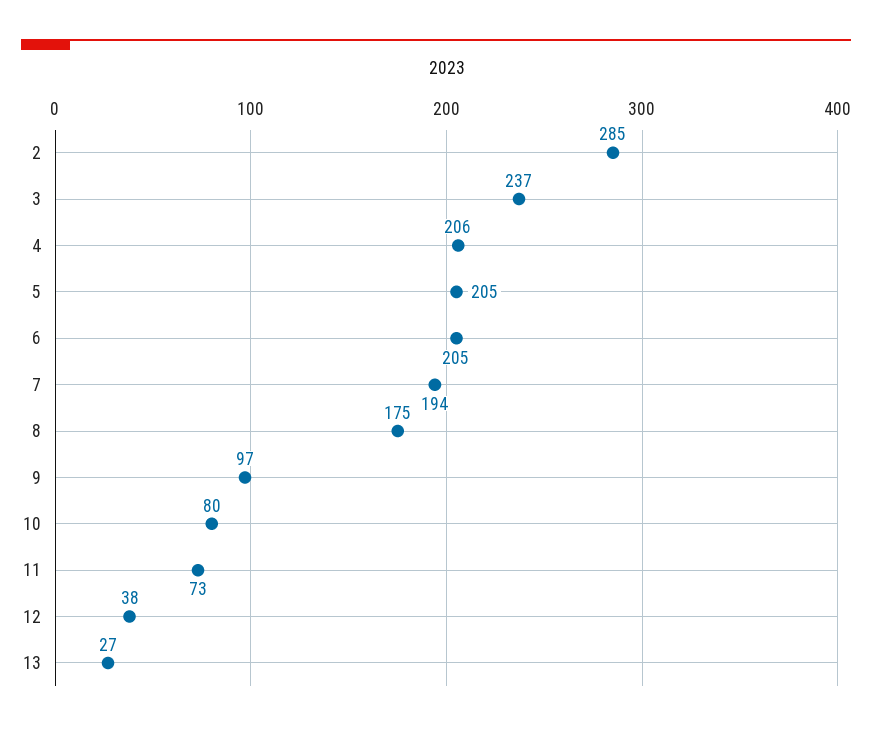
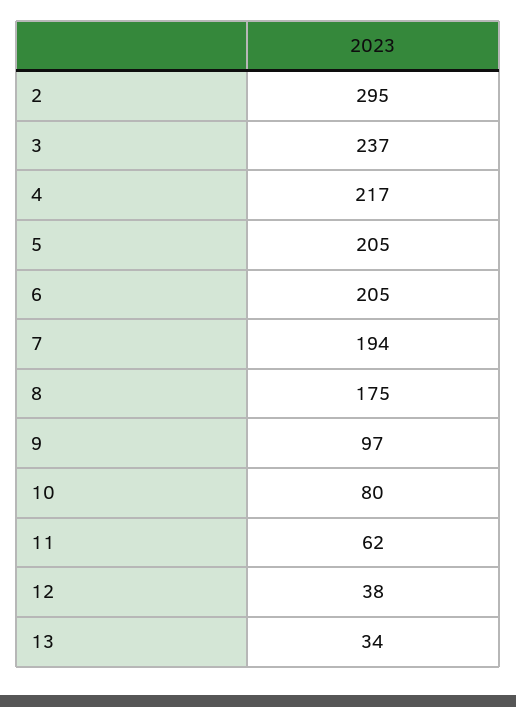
2: 285 -> 295
4: 206 -> 217
11: 73 -> 62
13: 27 -> 34

